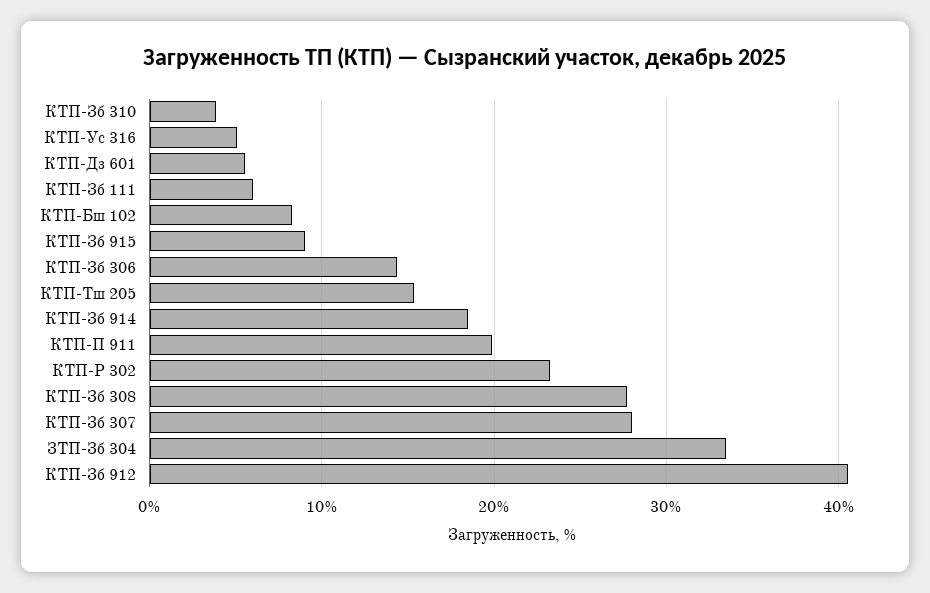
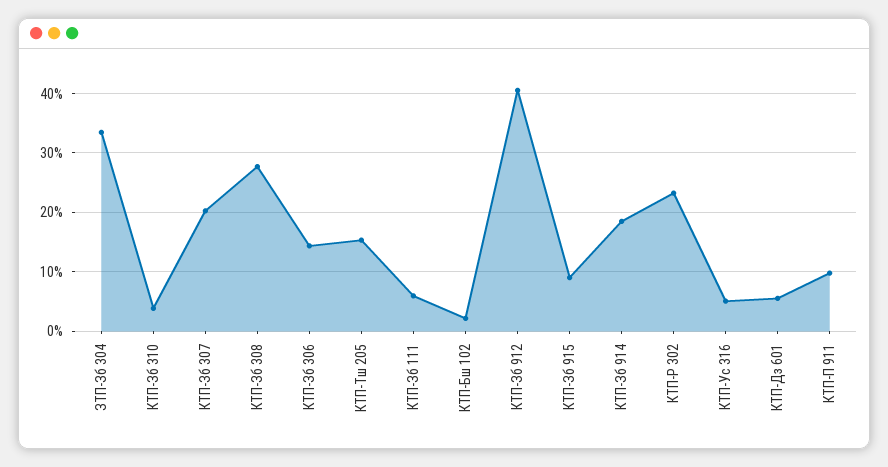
КТП-Бш 102: 8 -> 2
КТП-П 911: 20 -> 10
КТП-Зб 307: 28 -> 20

